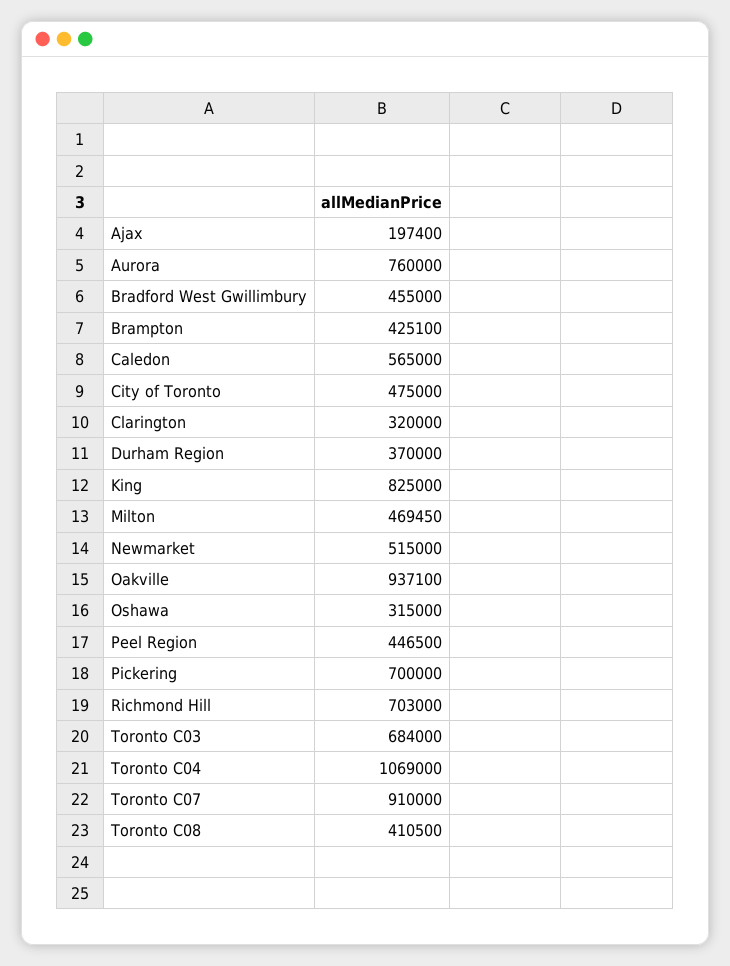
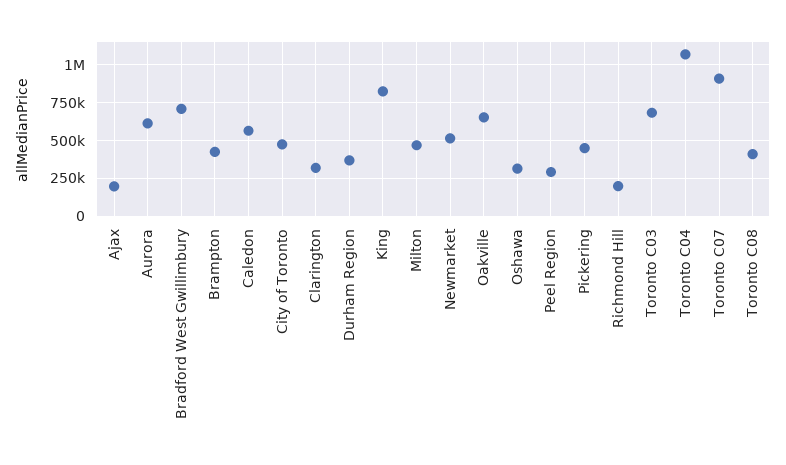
Aurora: 760000 -> 600000
Bradford West Gwillimbury: 455000 -> 700000
Oakville: 937100 -> 650000
Peel Region: 446500 -> 300000
Pickering: 700000 -> 450000
Richmond Hill: 703000 -> 200000

